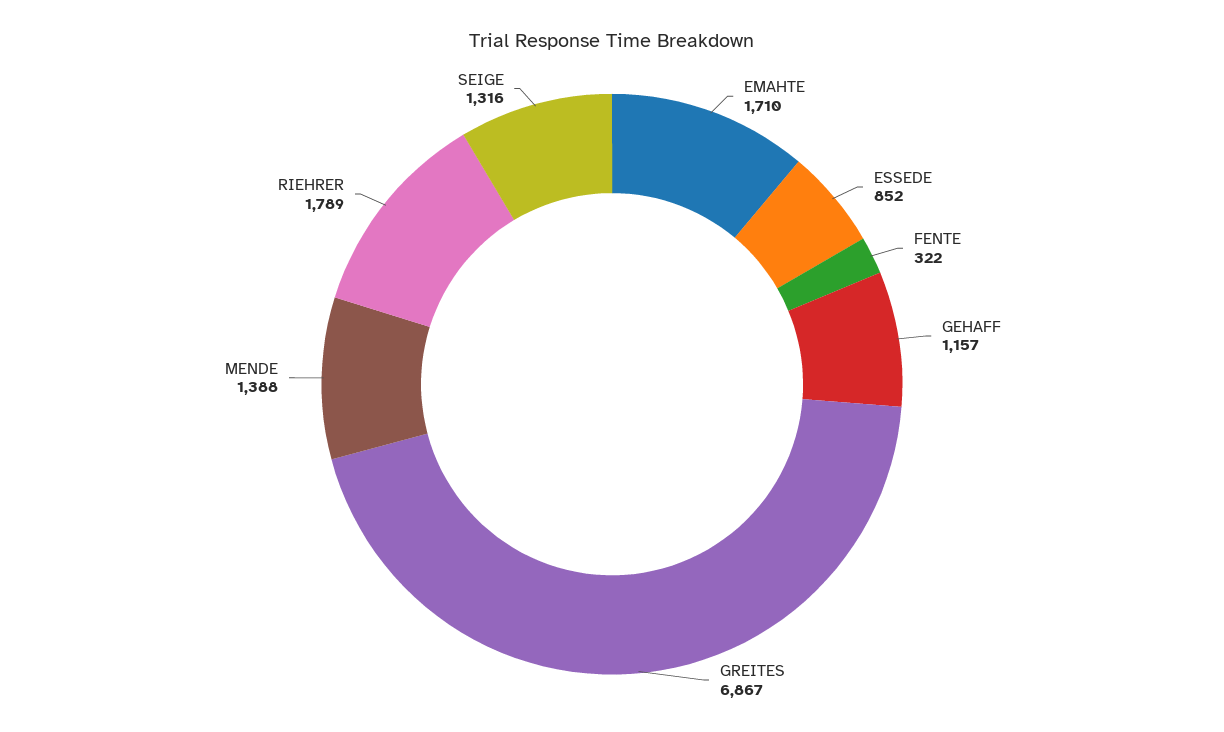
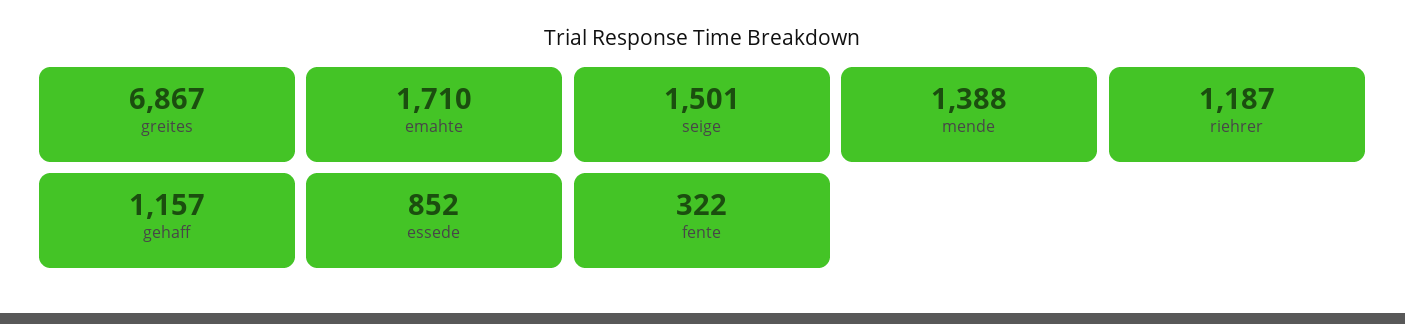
RIEHRER: 1789 -> 1187
SEIGE: 1316 -> 1501

